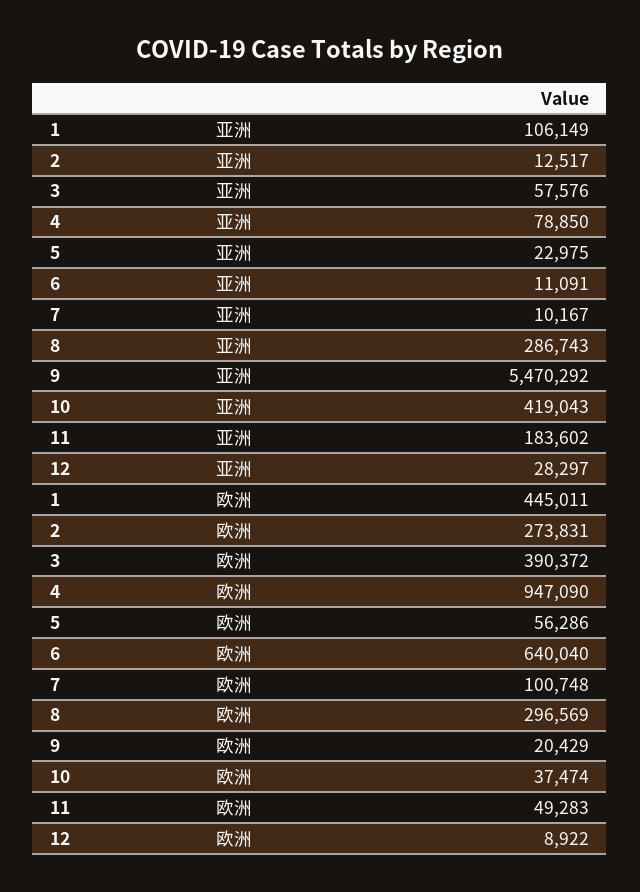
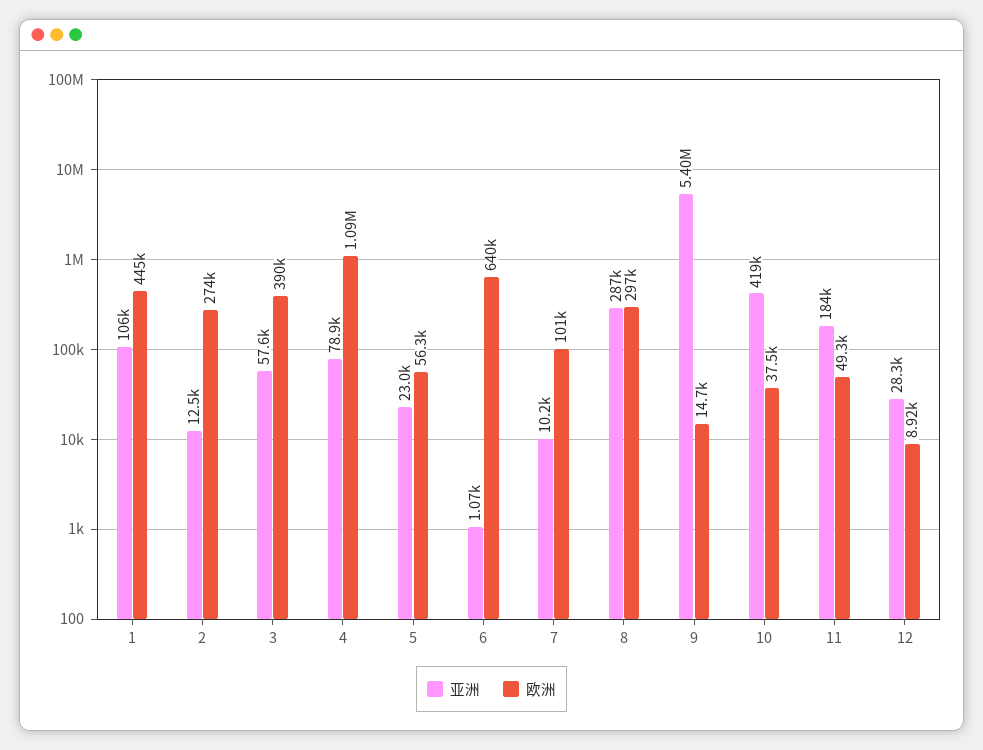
亚洲, 6: 11091 -> 1070
亚洲, 9: 5470292 -> 5400000
欧洲, 4: 947090 -> 1090000
欧洲, 9: 20429 -> 14700

